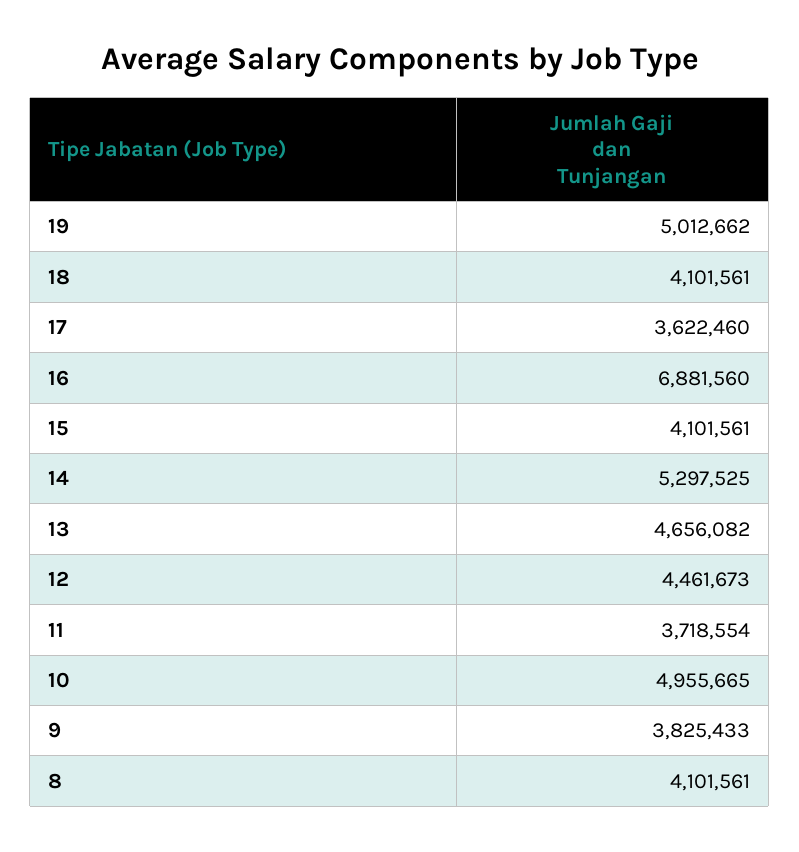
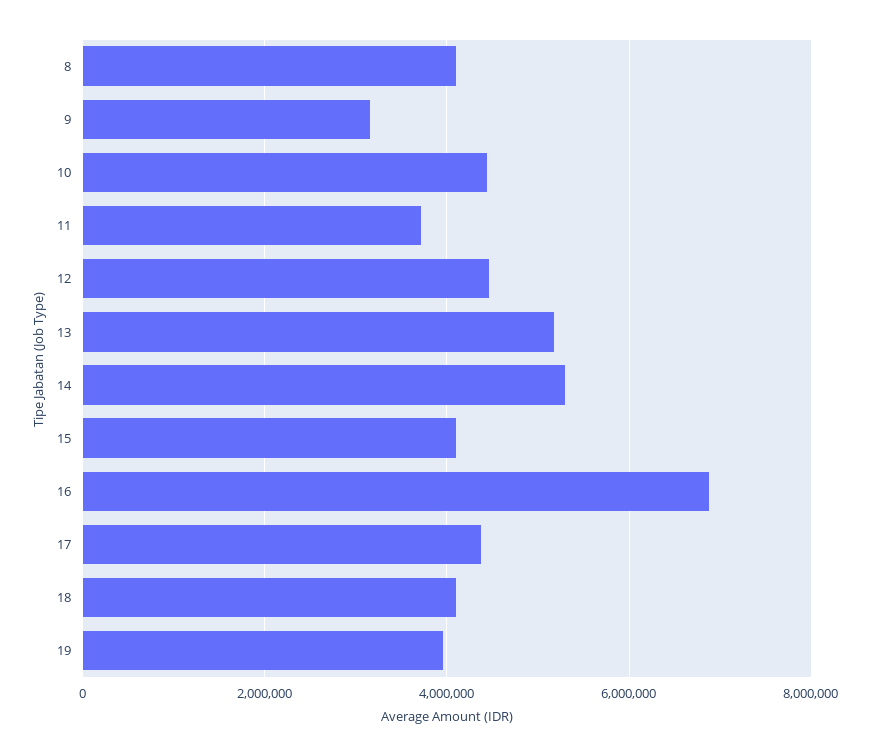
19: 5012662 -> 4000000
17: 3622460 -> 4400000
13: 4656082 -> 5200000
10: 4955665 -> 4400000
9: 3825433 -> 3200000

